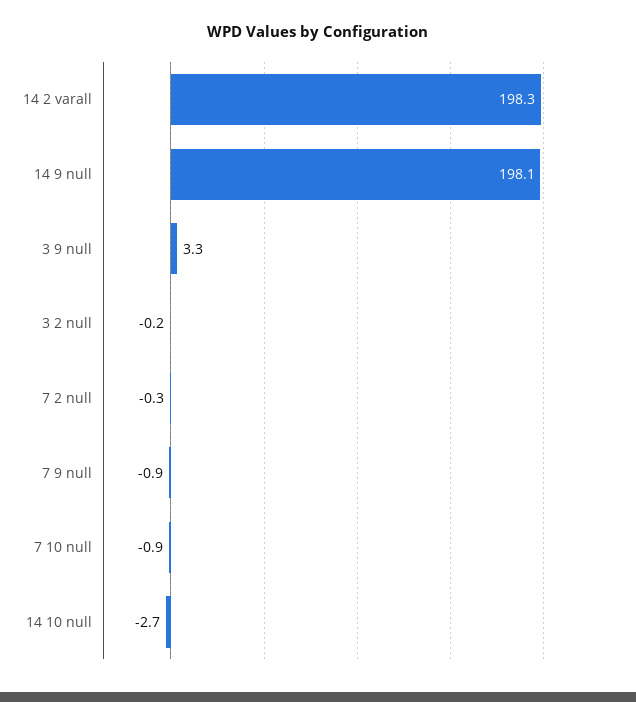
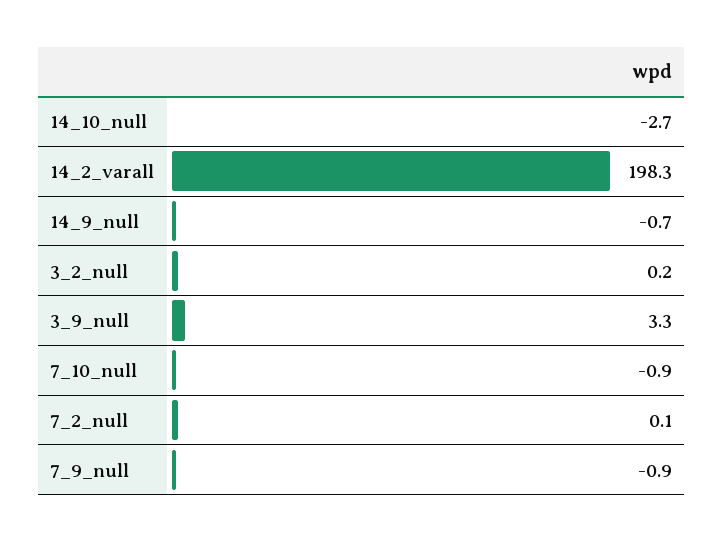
14 9 null: 198.1 -> -0.7
3 2 null: -0.2 -> 0.2
7 2 null: -0.3 -> 0.1

